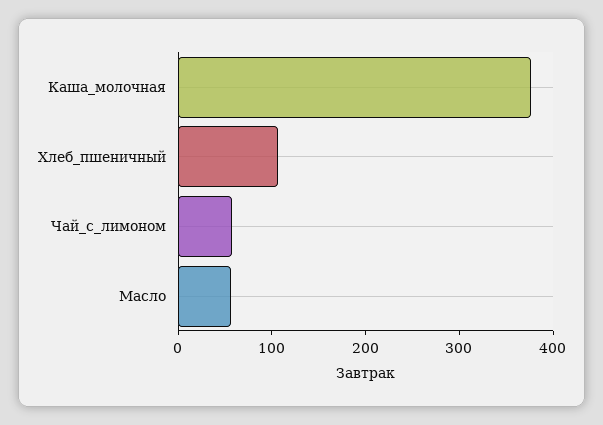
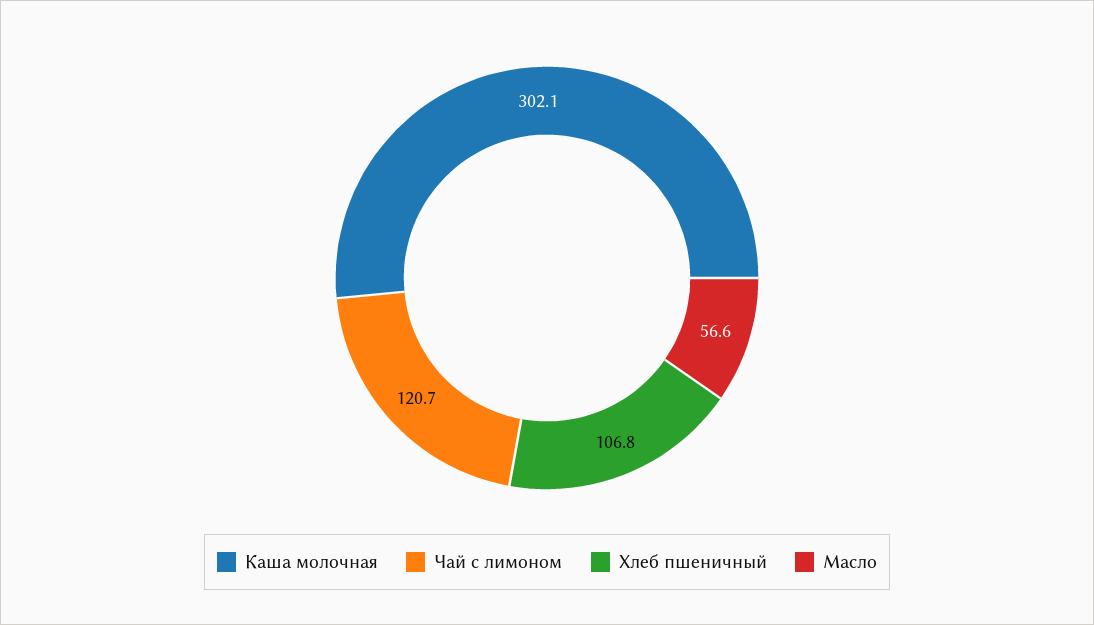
Каша_молочная: 380 -> 302.1
Чай_с_лимоном: 60 -> 120.7

